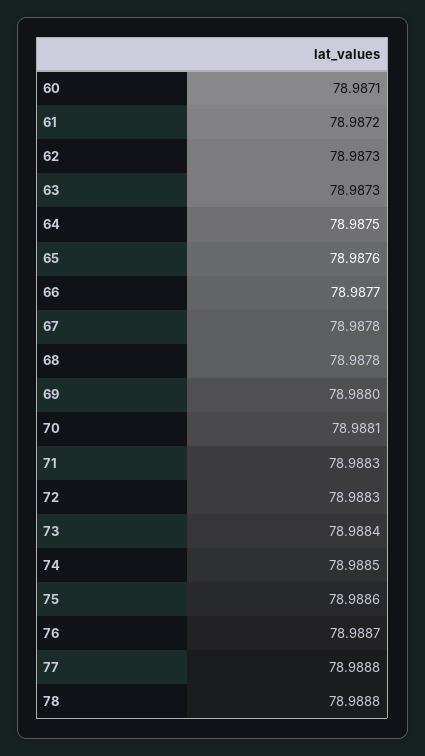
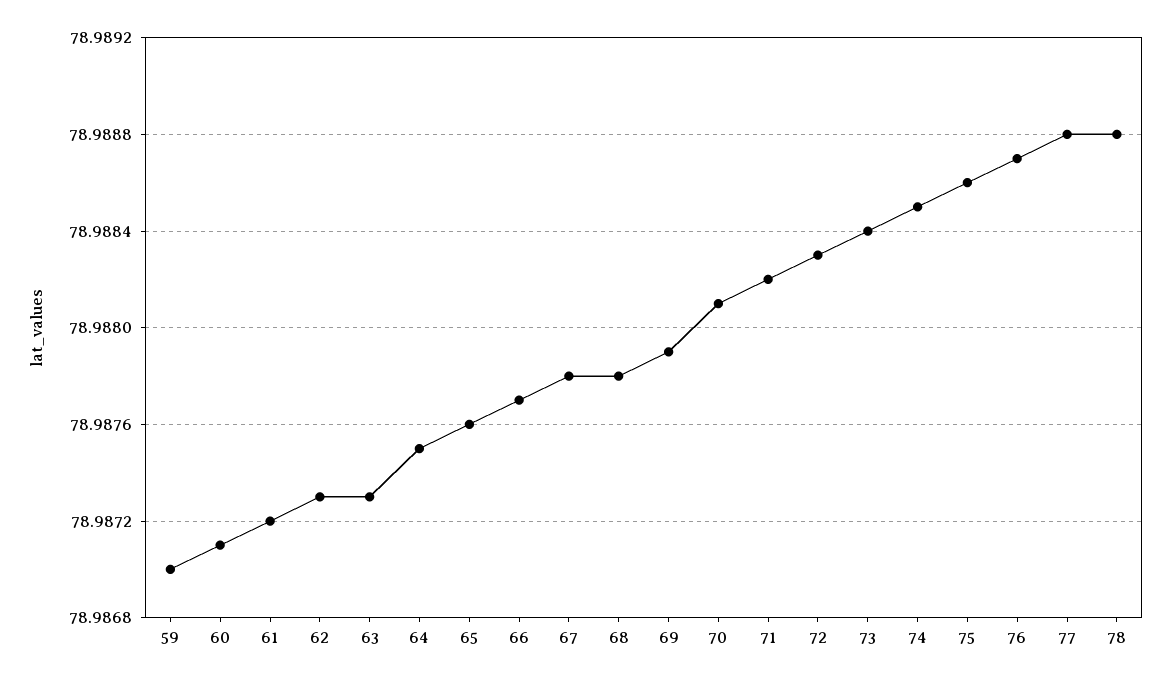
69: 78.988 -> 78.9879
71: 78.9883 -> 78.9882
59: none -> 78.987

